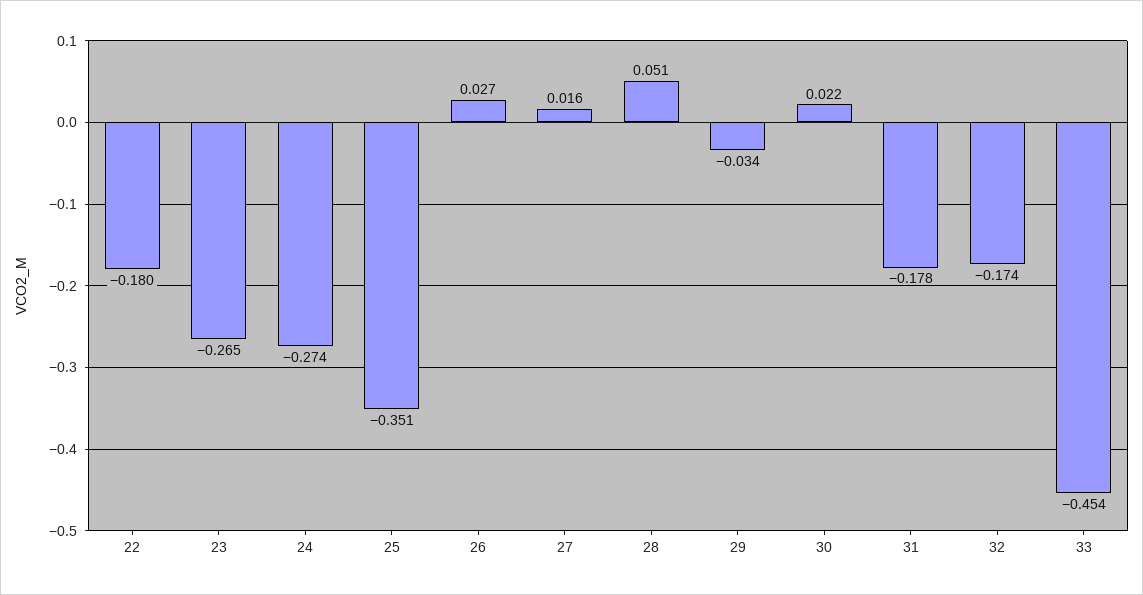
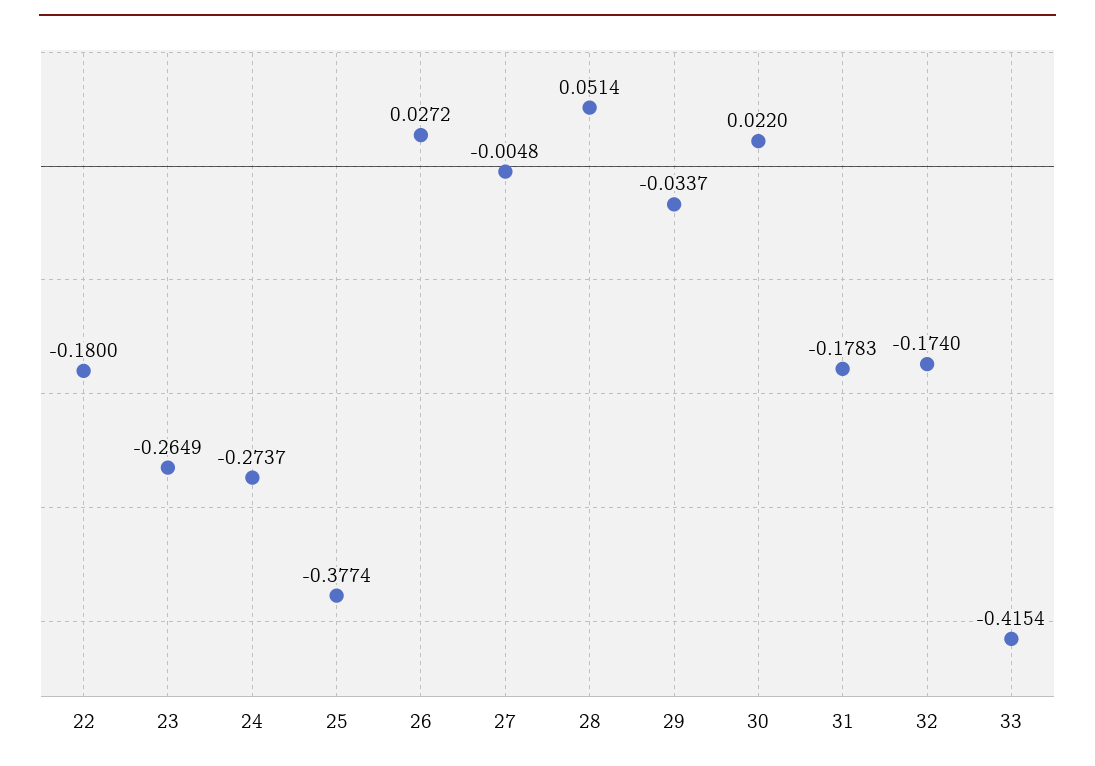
25: -0.351 -> -0.3774
27: 0.016 -> -0.0048
33: -0.454 -> -0.4154

